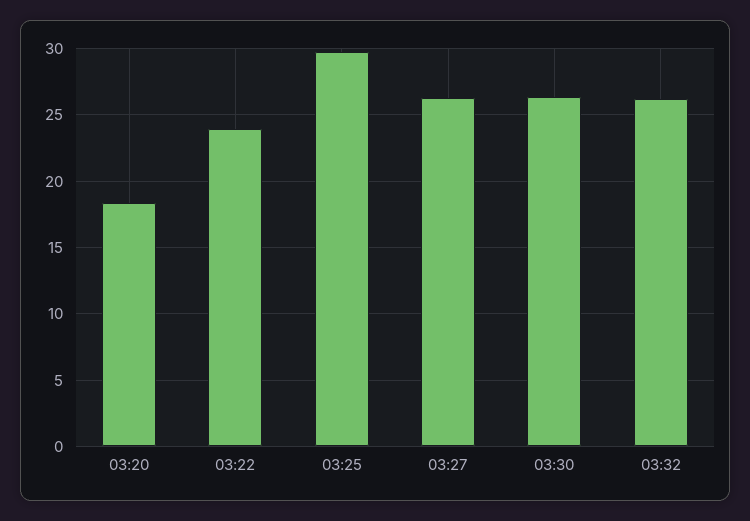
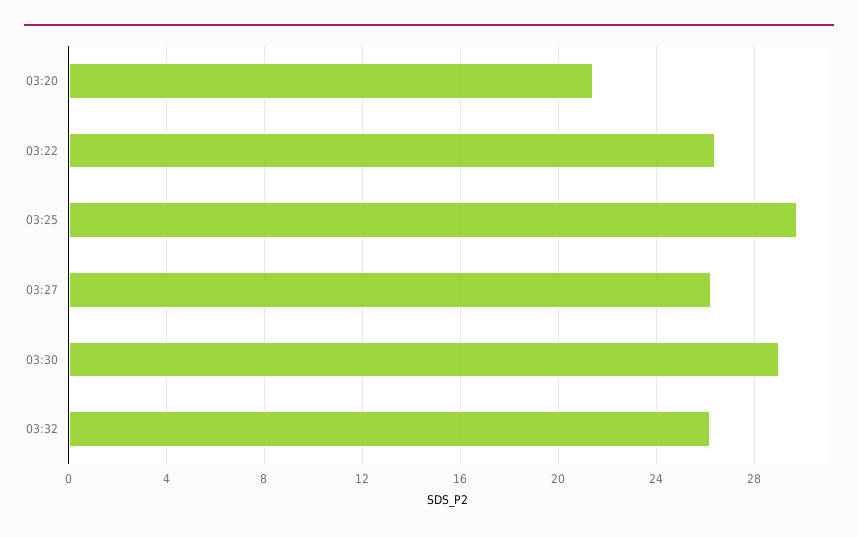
03:20: 18.5 -> 21.5
03:22: 24 -> 26.5
03:30: 26.5 -> 29

